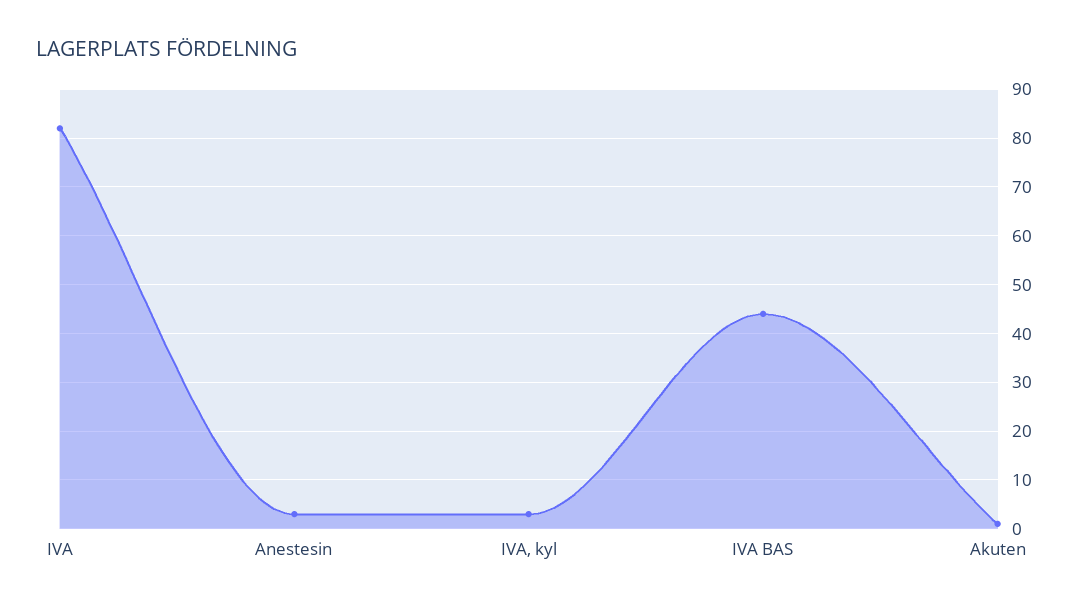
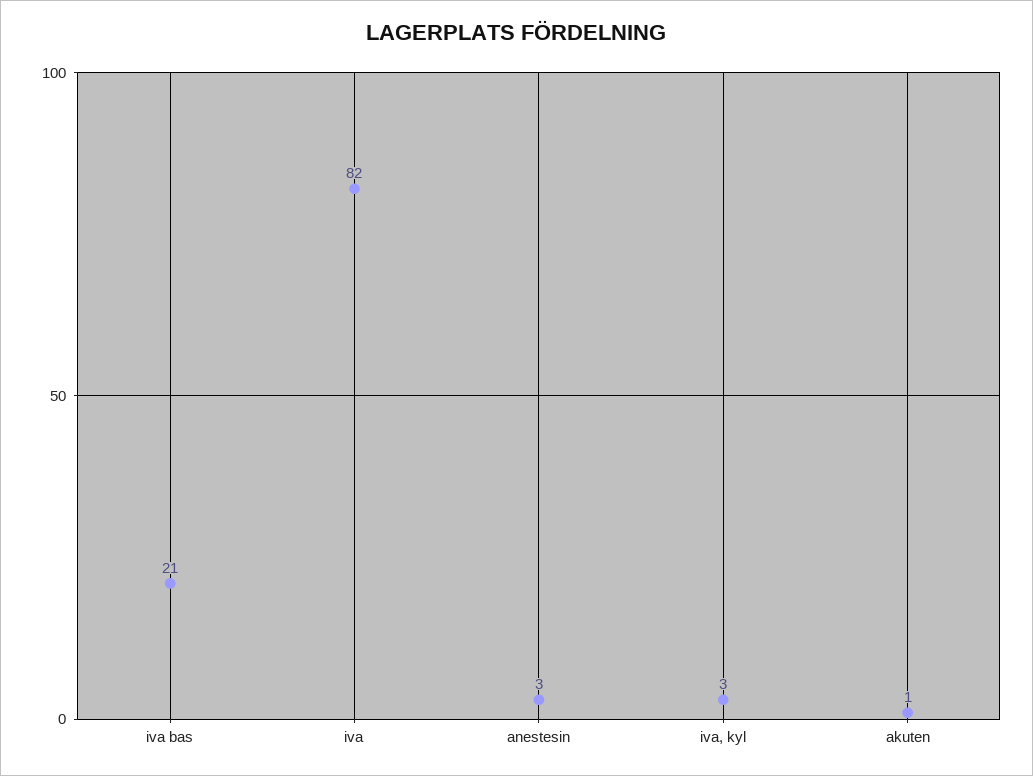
IVA BAS: 45 -> 21

